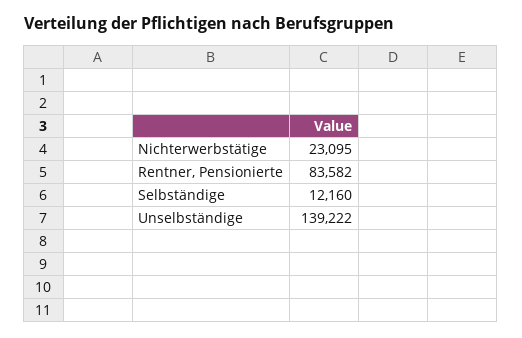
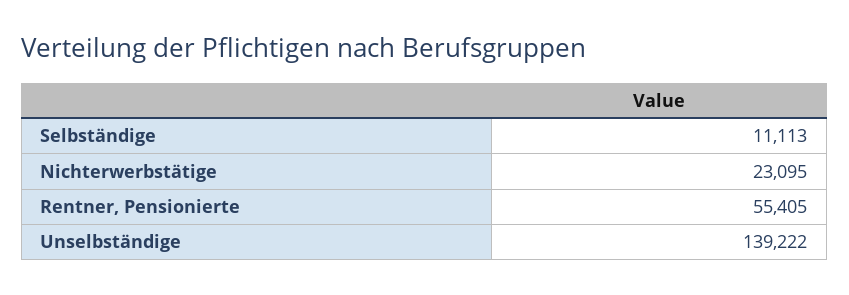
Rentner, Pensionierte: 83582 -> 55405
Selbständige: 12160 -> 11113

